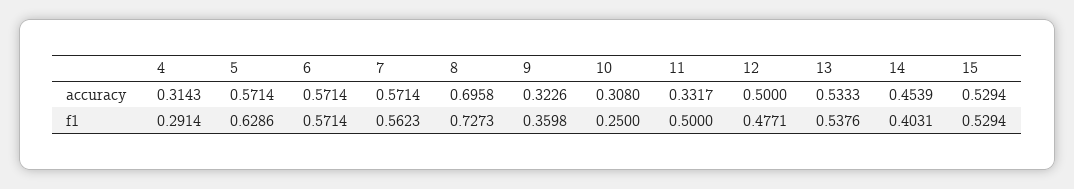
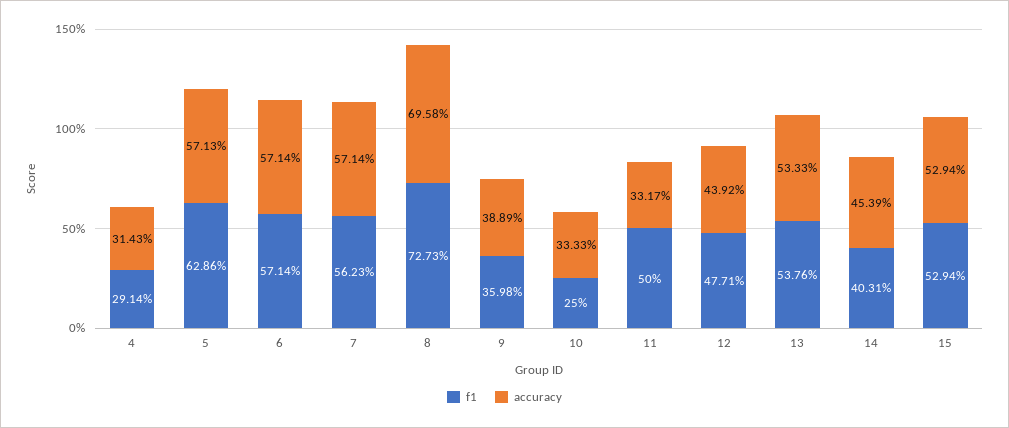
accuracy, 5: 0.5714 -> 0.5713
accuracy, 9: 0.3226 -> 0.3889
accuracy, 10: 0.308 -> 0.3333
accuracy, 12: 0.5 -> 0.4392

